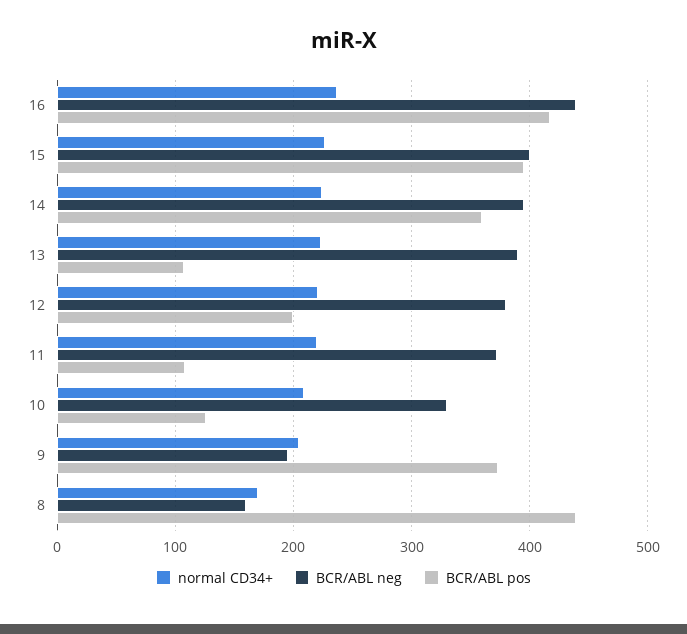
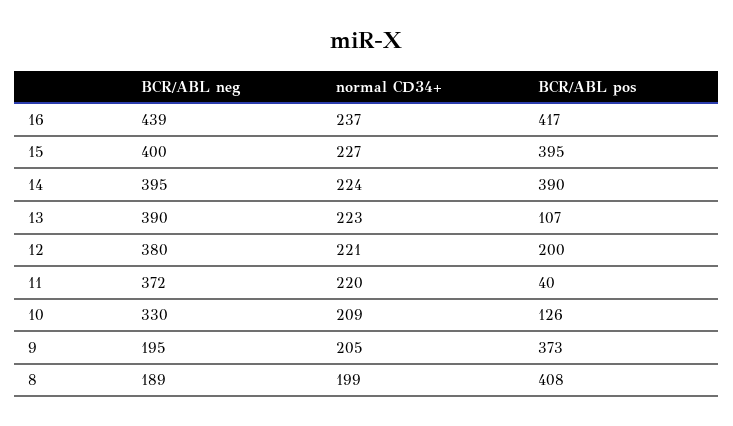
BCR/ABL pos, 14: 360 -> 390
BCR/ABL pos, 11: 110 -> 40
normal CD34+, 8: 170 -> 199
BCR/ABL neg, 8: 160 -> 189
BCR/ABL pos, 8: 440 -> 408

